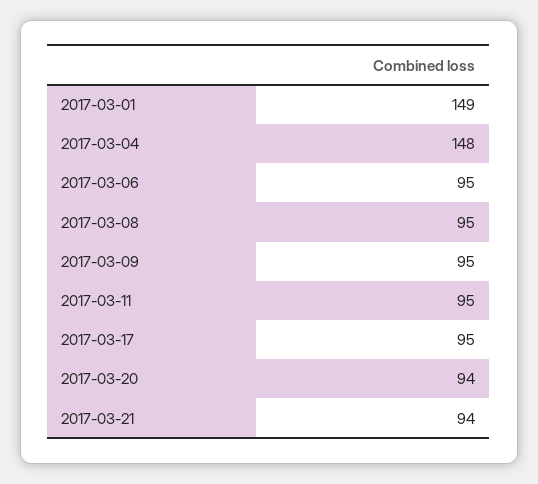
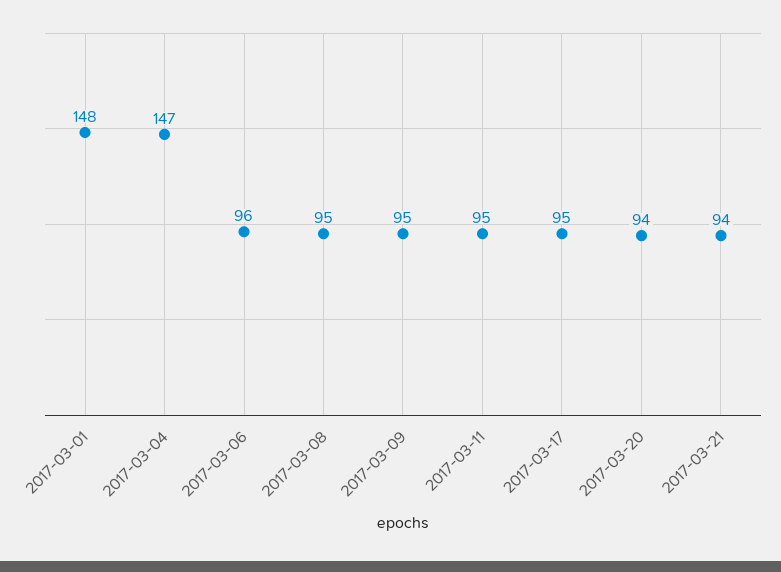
2017-03-01: 149 -> 148
2017-03-04: 148 -> 147
2017-03-06: 95 -> 96

